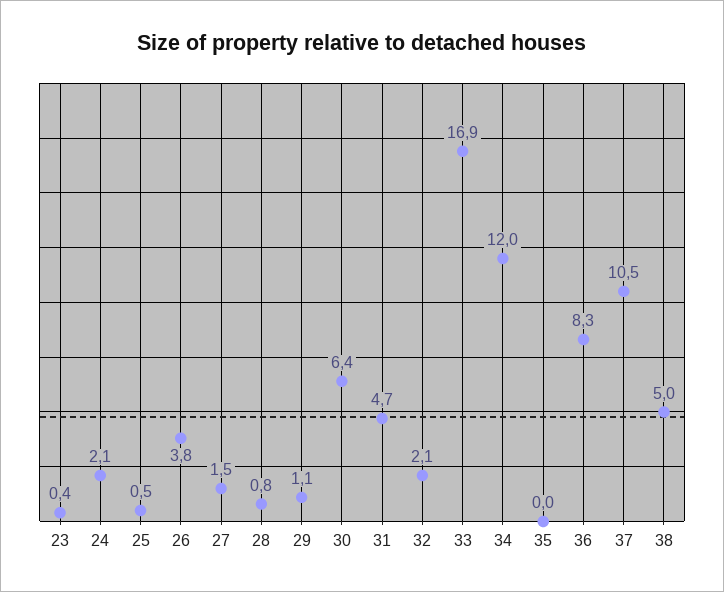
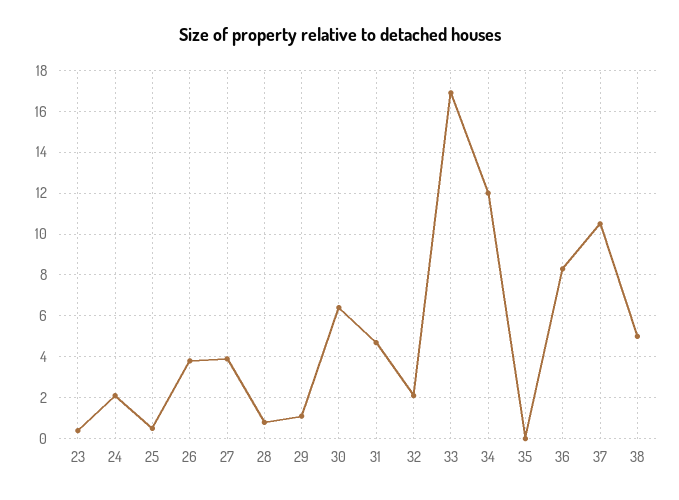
27: 1.5 -> 4

